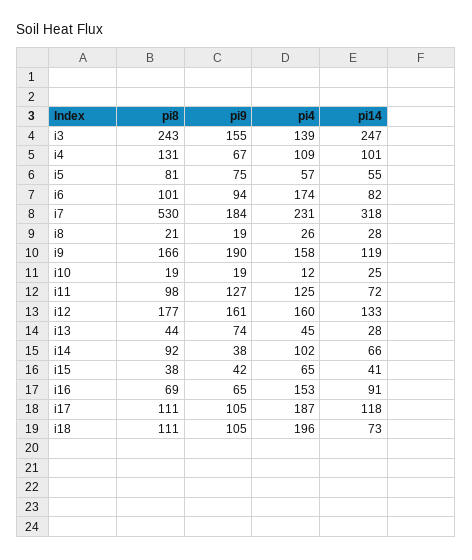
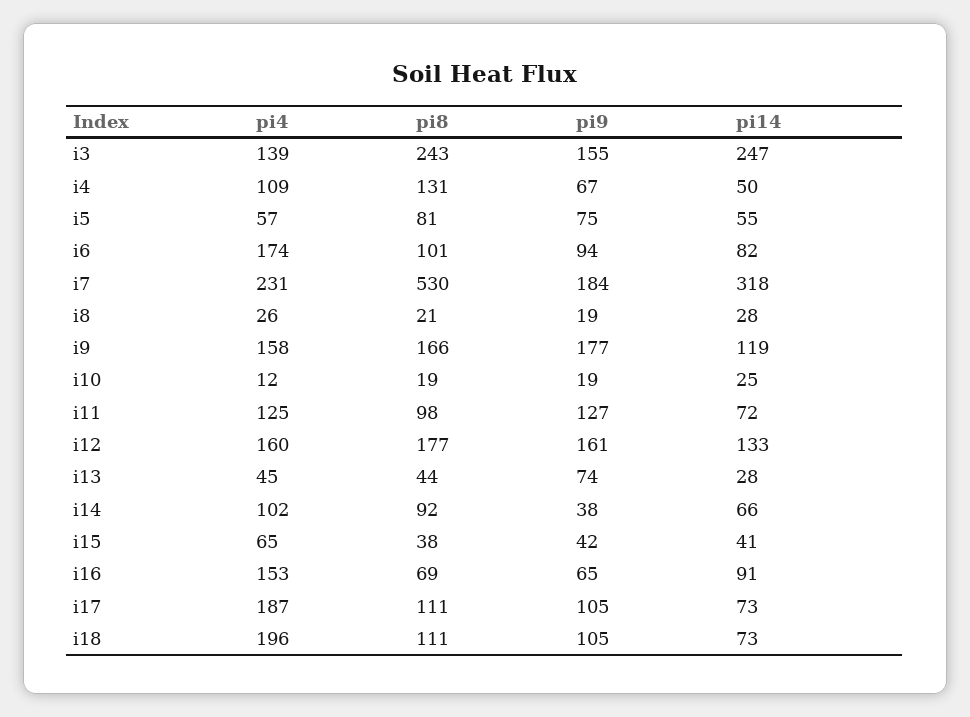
pi14, i4: 101 -> 50
pi9, i9: 190 -> 177
pi14, i17: 118 -> 73

